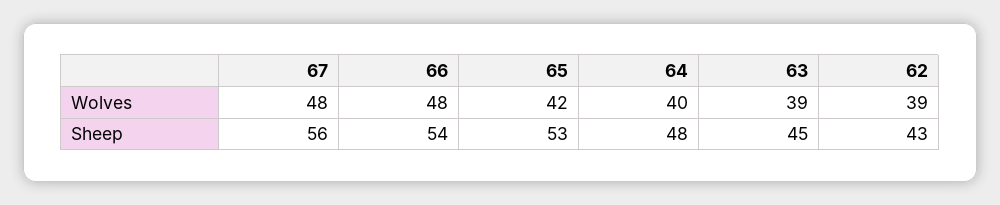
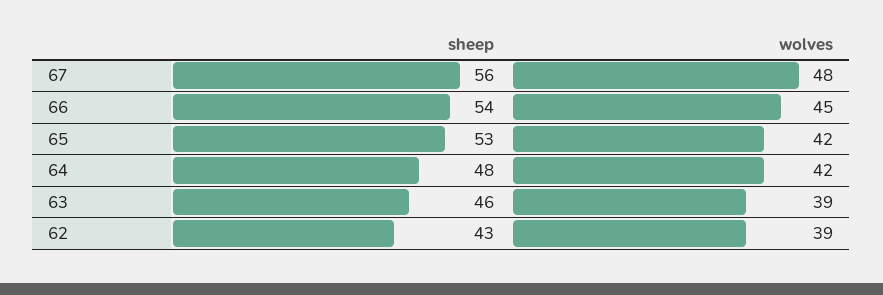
66, Wolves: 48 -> 45
64, Wolves: 40 -> 42
63, Sheep: 45 -> 46

